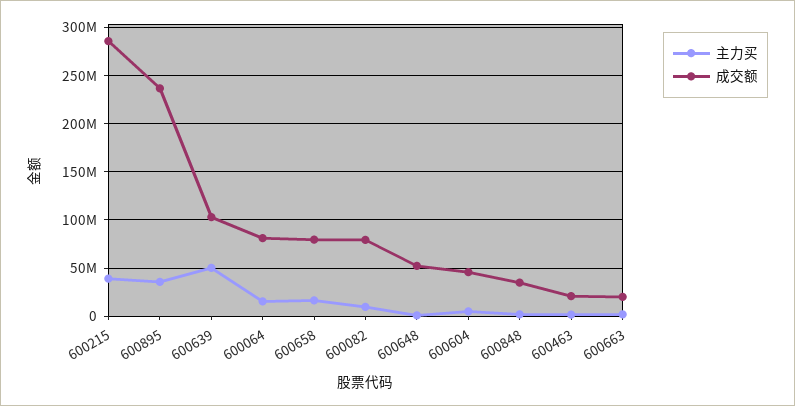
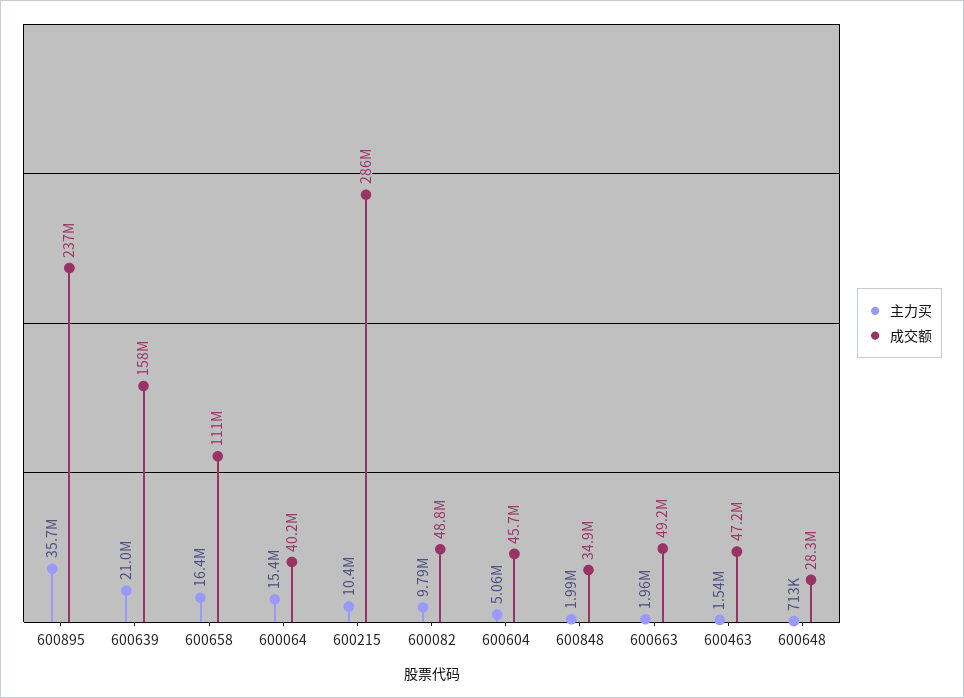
主力买, 600215: 40000000 -> 10400000
主力买, 600639: 50000000 -> 21000000
成交额, 600639: 100000000 -> 158000000
成交额, 600064: 80000000 -> 40200000
成交额, 600658: 80000000 -> 111000000
成交额, 600082: 80000000 -> 48800000
成交额, 600648: 50000000 -> 28300000
成交额, 600463: 20000000 -> 47200000
成交额, 600663: 20000000 -> 49200000

